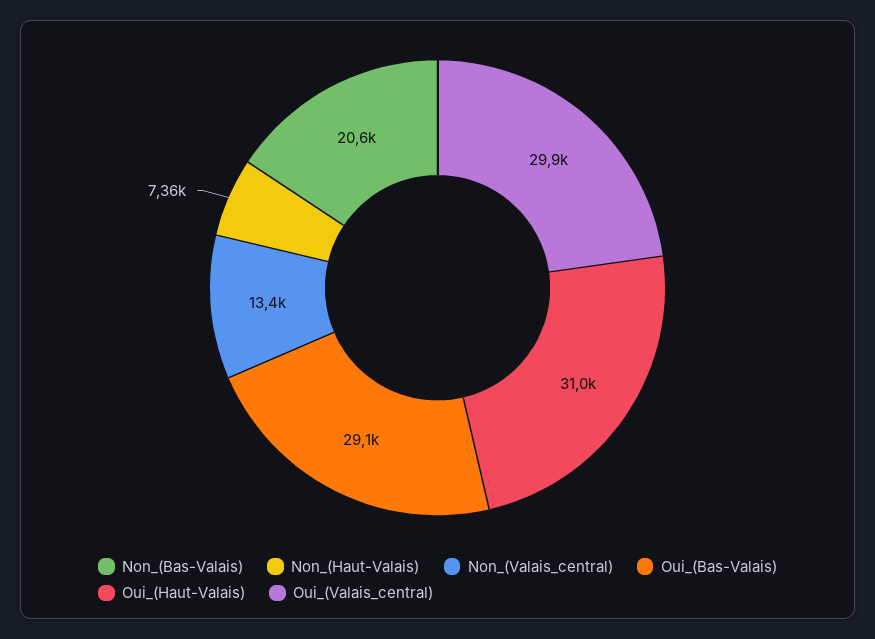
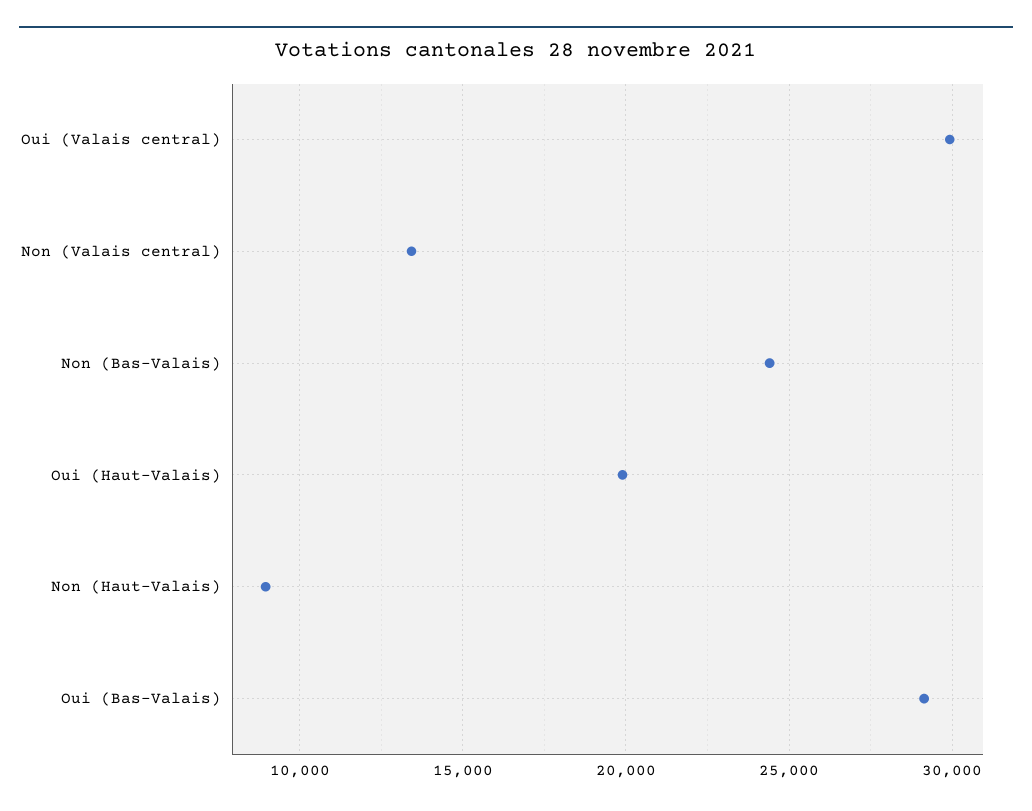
Non_(Bas-Valais): 20600 -> 24500
Non_(Haut-Valais): 7360 -> 9000
Oui_(Haut-Valais): 31000 -> 20000

